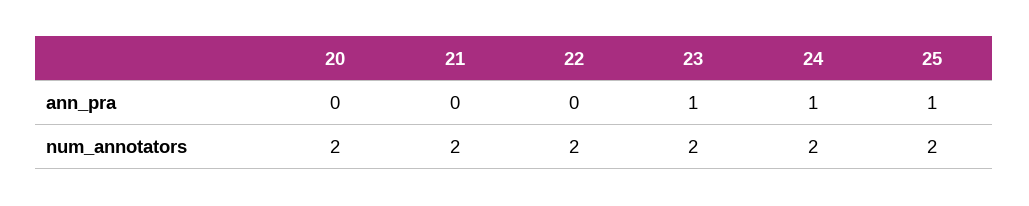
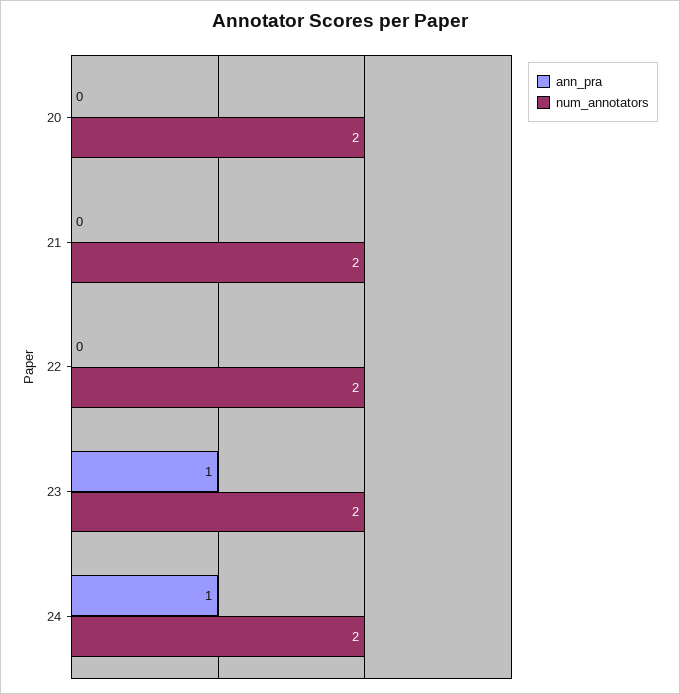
ann_pra, 25: 1 -> none
num_annotators, 25: 2 -> none

